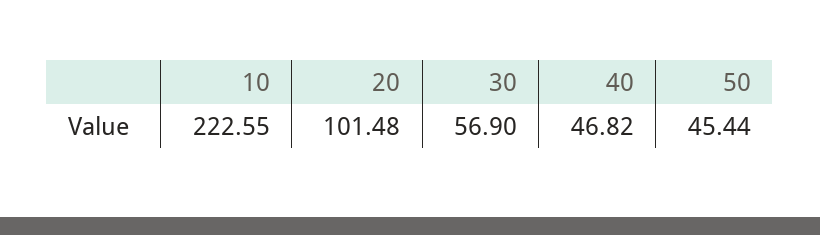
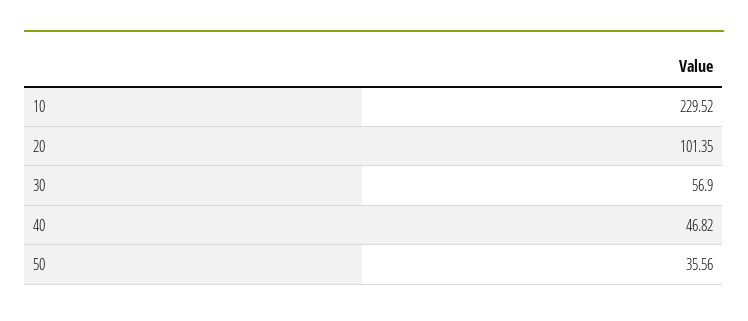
10: 222.55 -> 229.52
20: 101.48 -> 101.35
50: 45.44 -> 35.56

